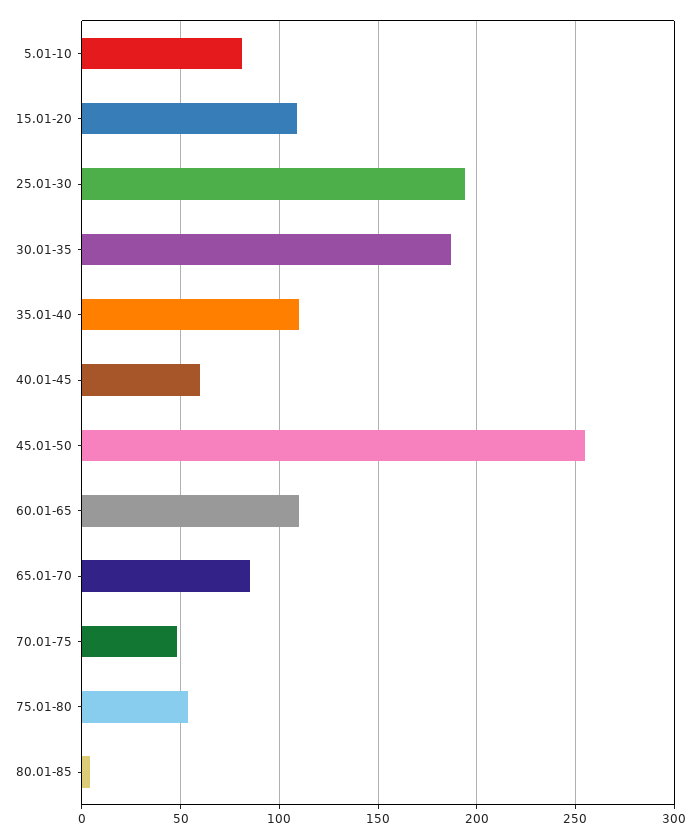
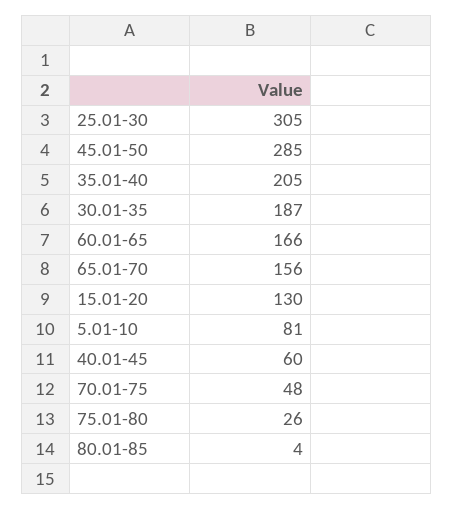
15.01-20: 110 -> 130
25.01-30: 195 -> 305
35.01-40: 110 -> 205
45.01-50: 255 -> 285
60.01-65: 110 -> 166
65.01-70: 85 -> 156
75.01-80: 55 -> 26

